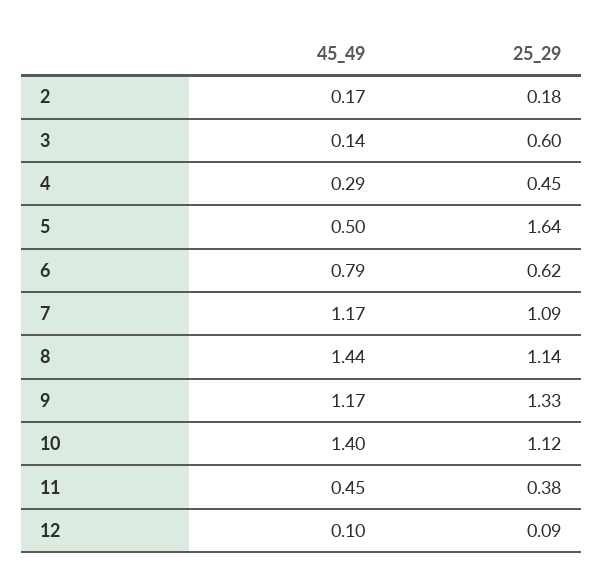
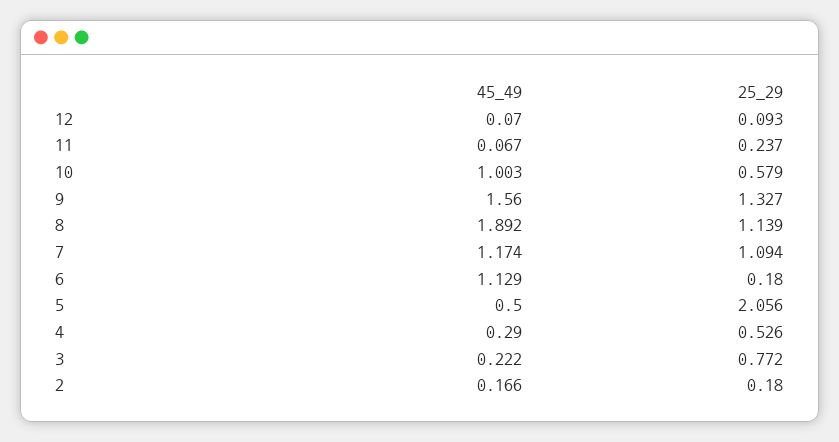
45_49, 3: 0.14 -> 0.222
25_29, 3: 0.6 -> 0.772
25_29, 4: 0.45 -> 0.526
25_29, 5: 1.64 -> 2.056
45_49, 6: 0.79 -> 1.129
25_29, 6: 0.62 -> 0.18
45_49, 8: 1.44 -> 1.892
45_49, 9: 1.17 -> 1.56
45_49, 10: 1.4 -> 1.003
25_29, 10: 1.12 -> 0.579
45_49, 11: 0.45 -> 0.067
25_29, 11: 0.38 -> 0.237
45_49, 12: 0.1 -> 0.07

